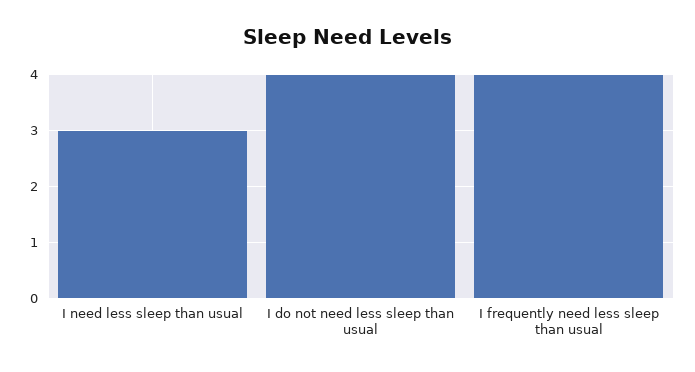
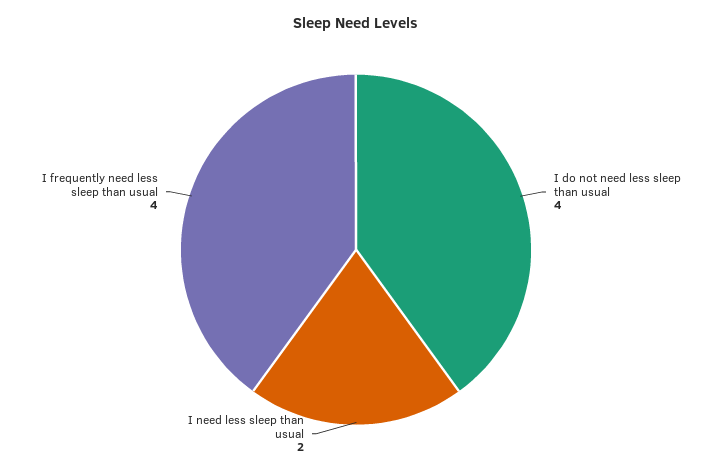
I need less sleep than usual: 3 -> 2

